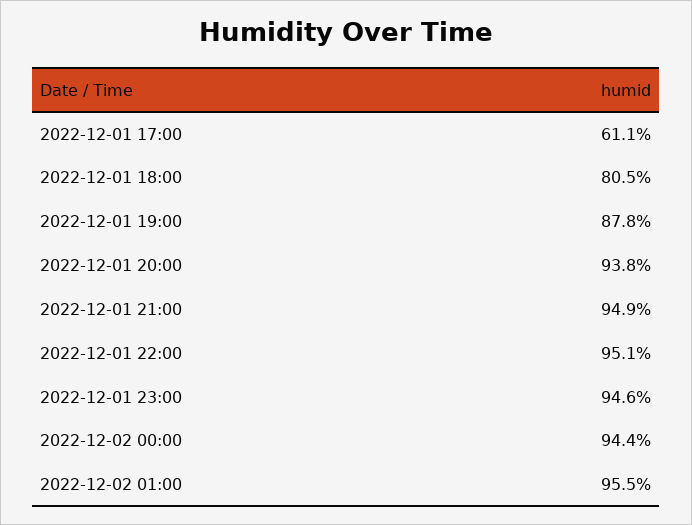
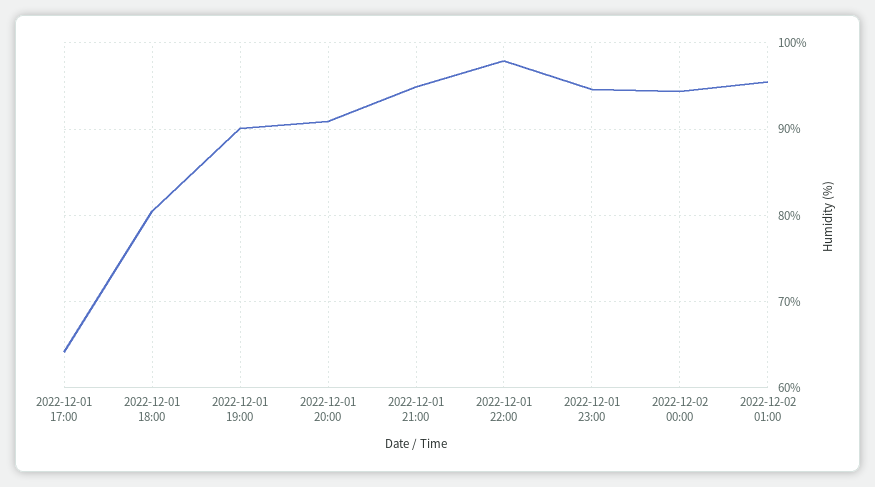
2022-12-01 17:00: 61.1 -> 64
2022-12-01 19:00: 87.8 -> 90
2022-12-01 20:00: 93.8 -> 91
2022-12-01 22:00: 95.1 -> 98

